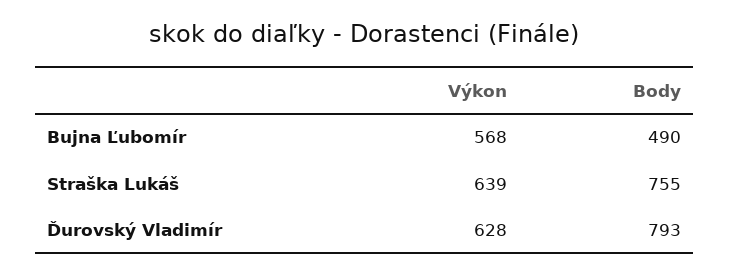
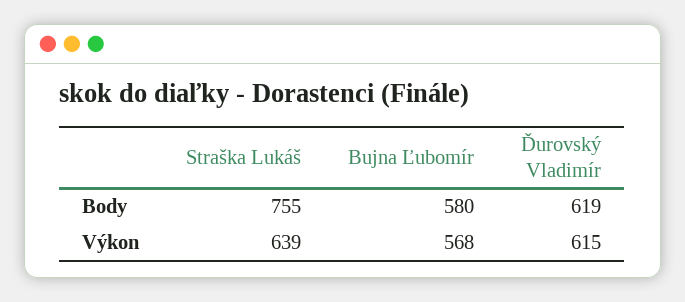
Body, Bujna Ľubomír: 490 -> 580
Výkon, Ďurovský Vladimír: 628 -> 615
Body, Ďurovský Vladimír: 793 -> 619

